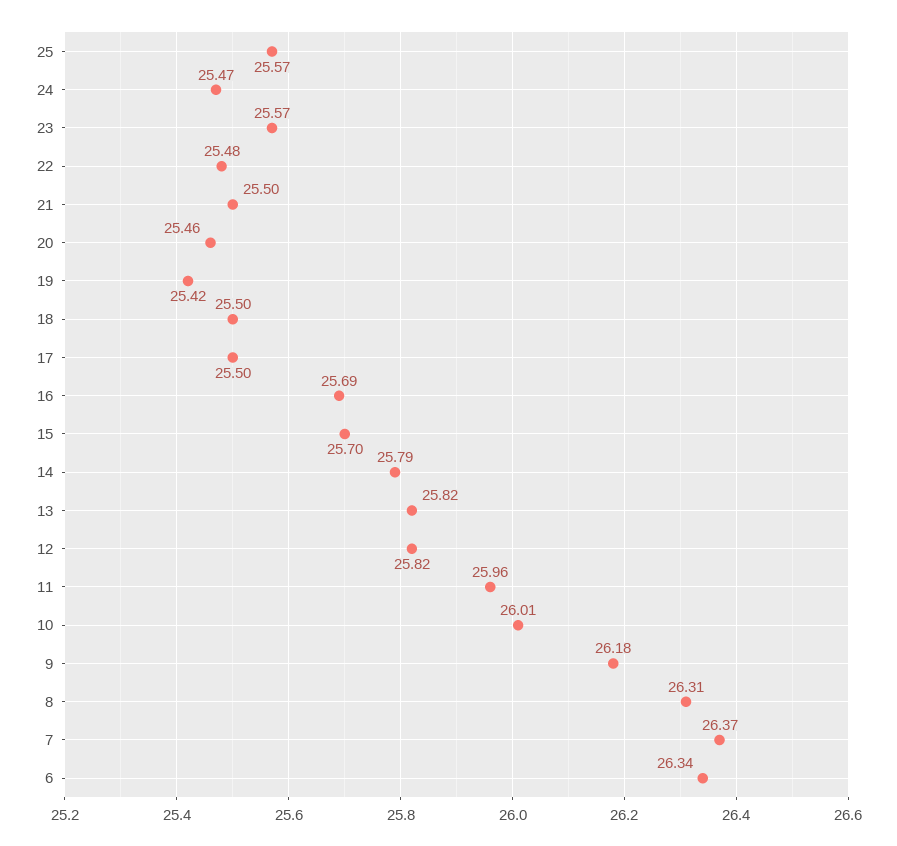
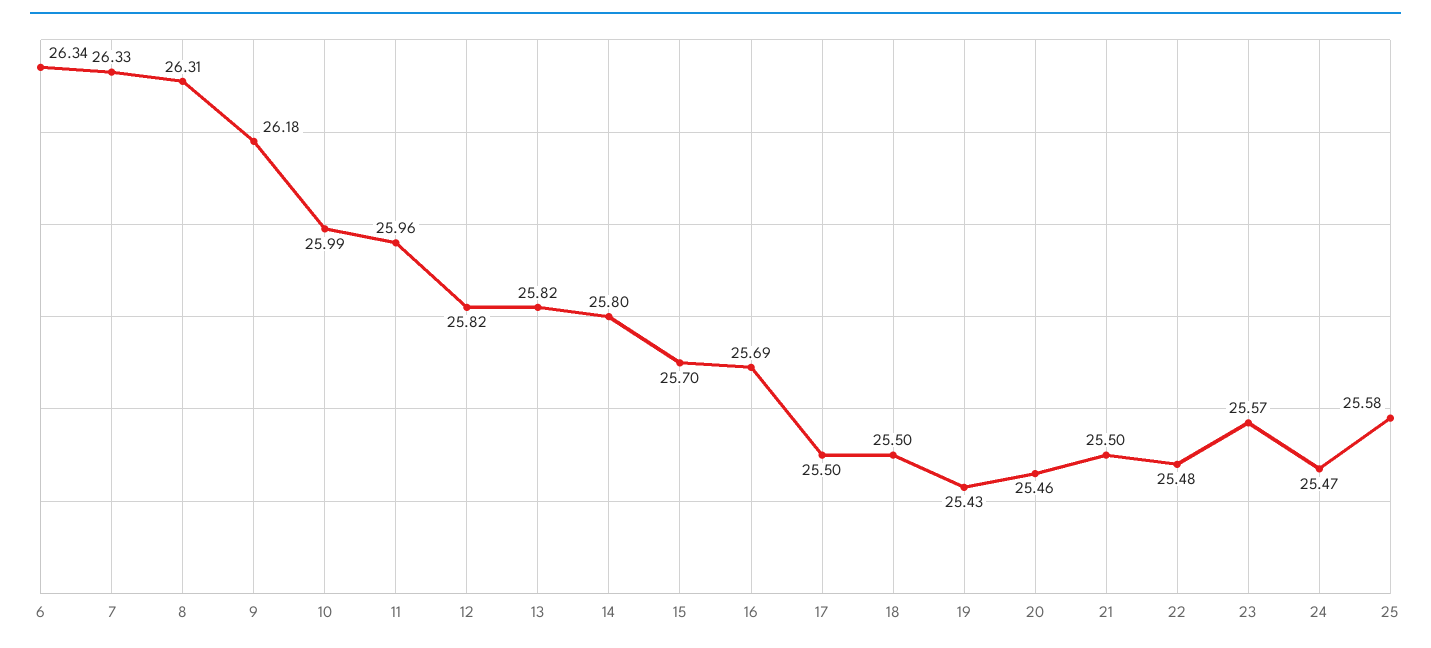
25: 25.57 -> 25.58
19: 25.42 -> 25.43
14: 25.79 -> 25.8
10: 26.01 -> 25.99
7: 26.37 -> 26.33

